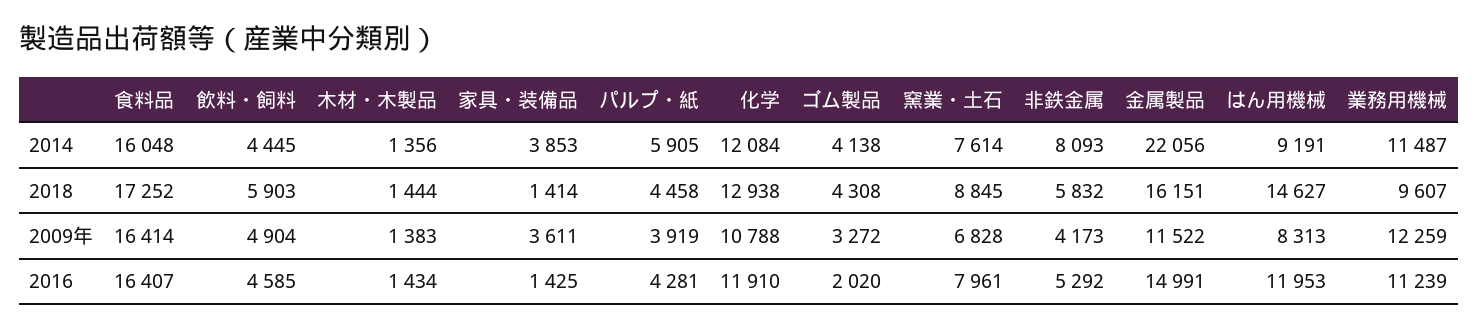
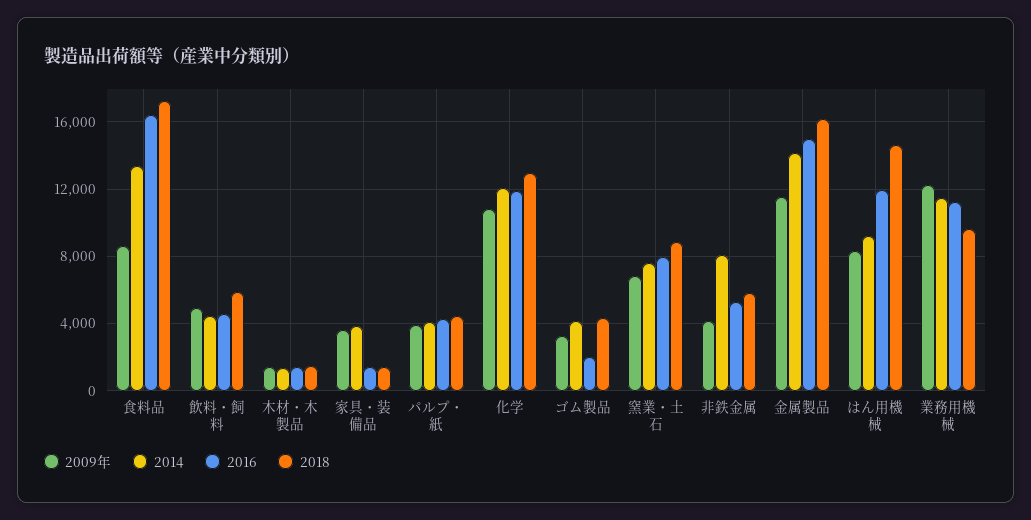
2014, 食料品: 16048 -> 13500
2014, パルプ・紙: 5905 -> 4000
2014, 金属製品: 22056 -> 14000
2009年, 食料品: 16414 -> 8500

